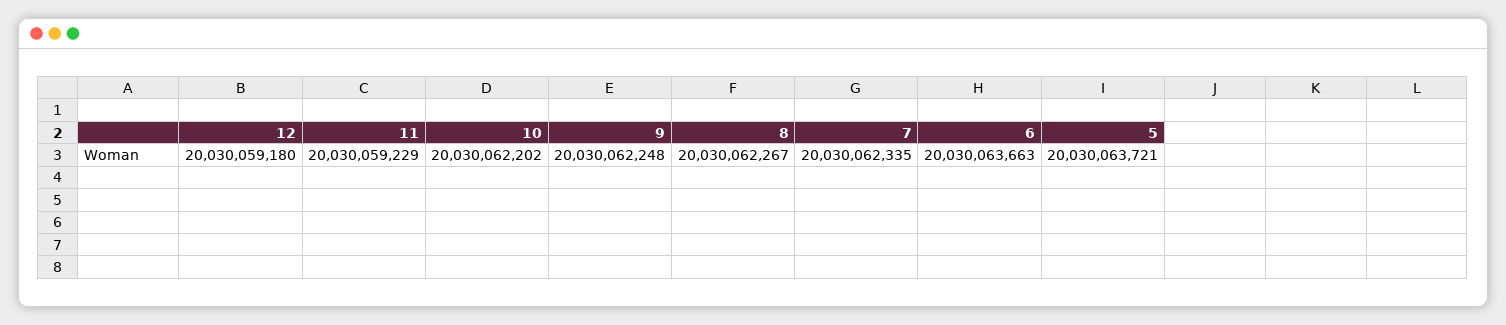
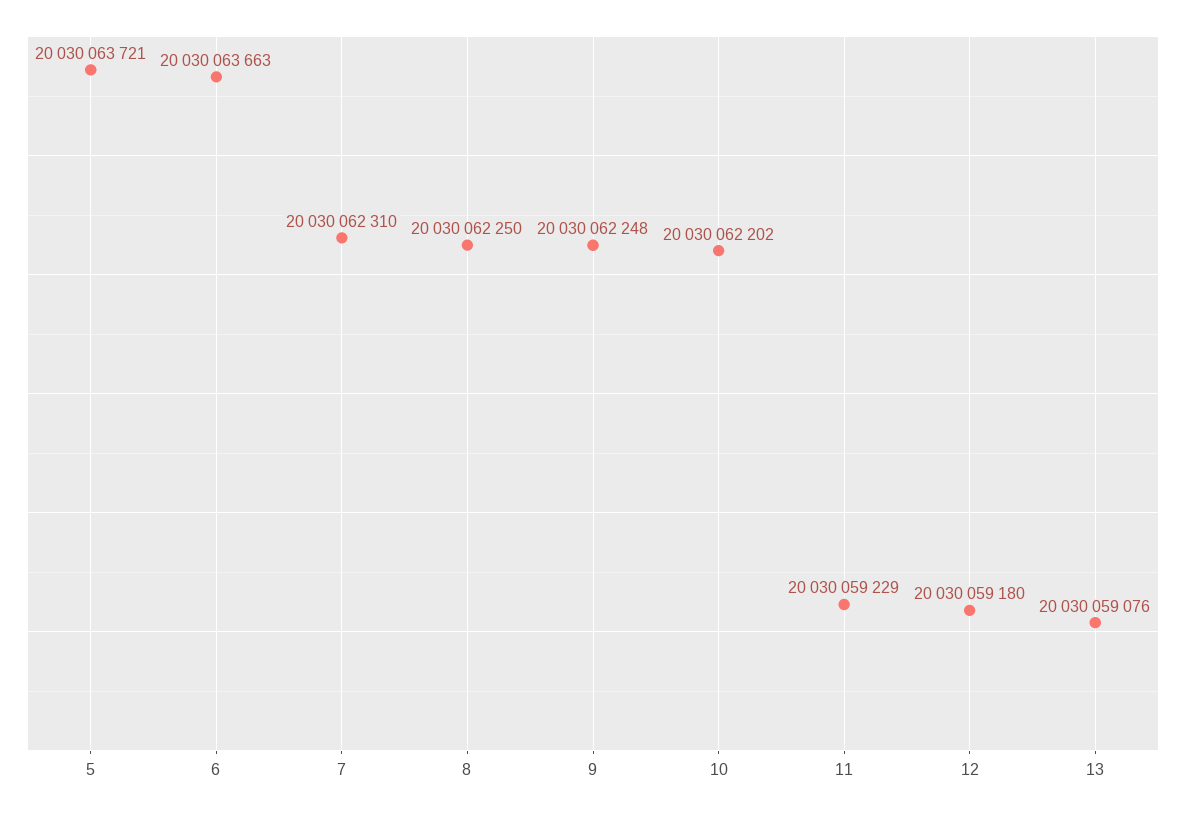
8: 20030062267 -> 20030062250
7: 20030062335 -> 20030062310
13: none -> 20030059076

